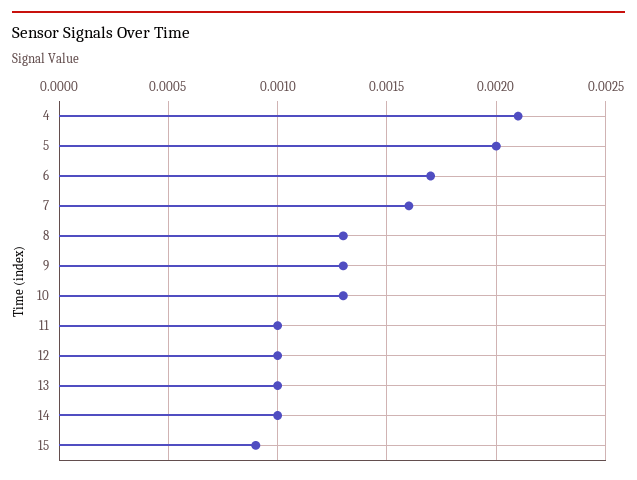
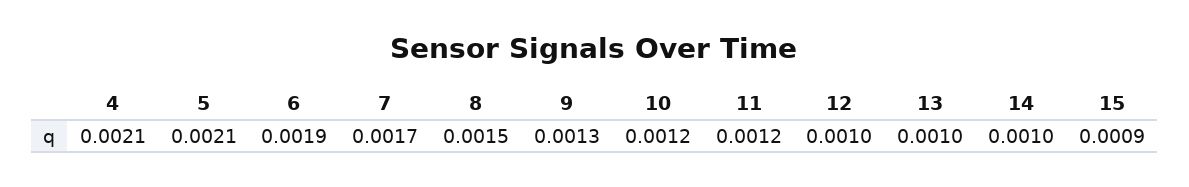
5: 0.002 -> 0.0021
6: 0.0017 -> 0.0019
7: 0.0016 -> 0.0017
8: 0.0013 -> 0.0015
10: 0.0013 -> 0.0012
11: 0.001 -> 0.0012

